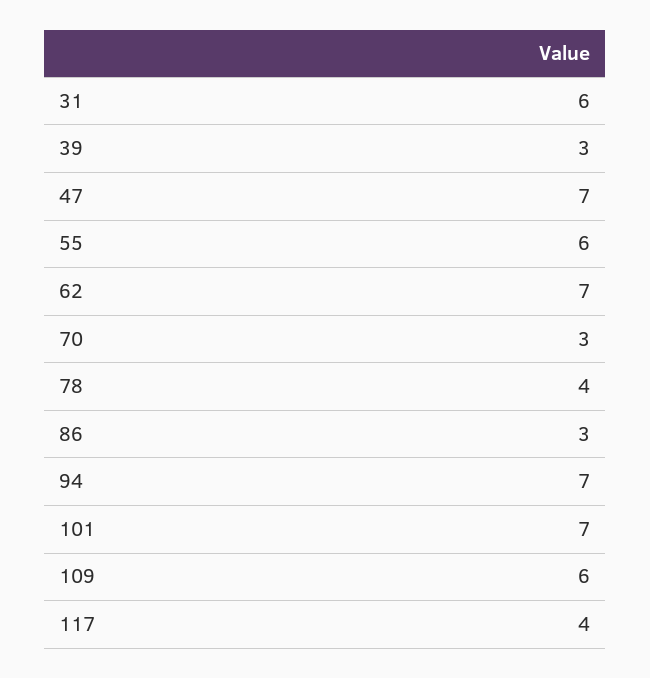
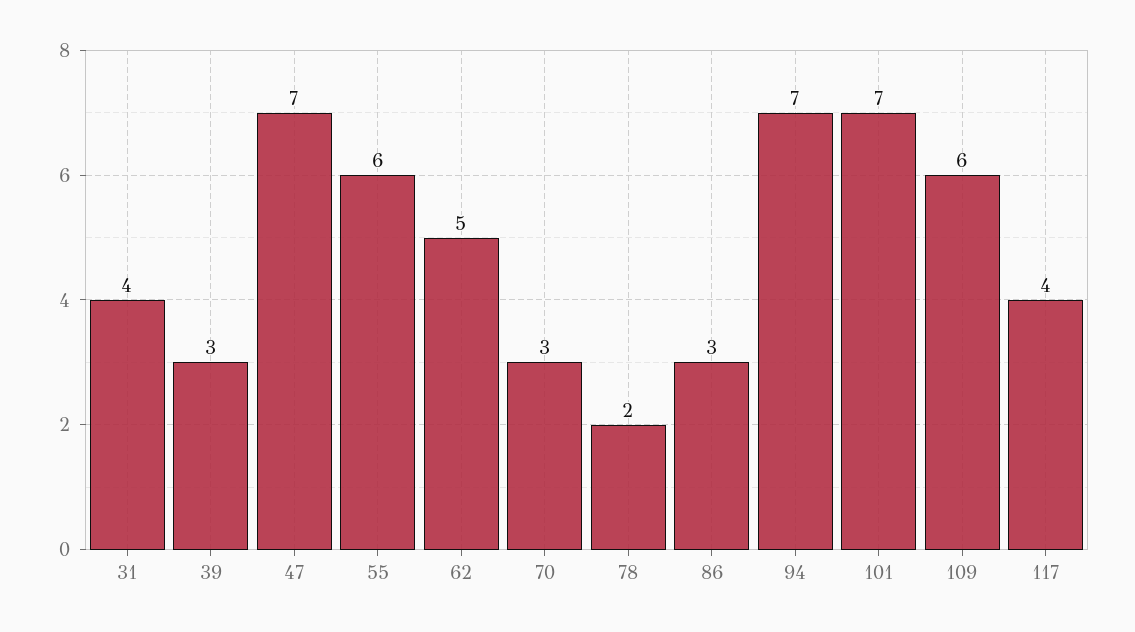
31: 6 -> 4
62: 7 -> 5
78: 4 -> 2

